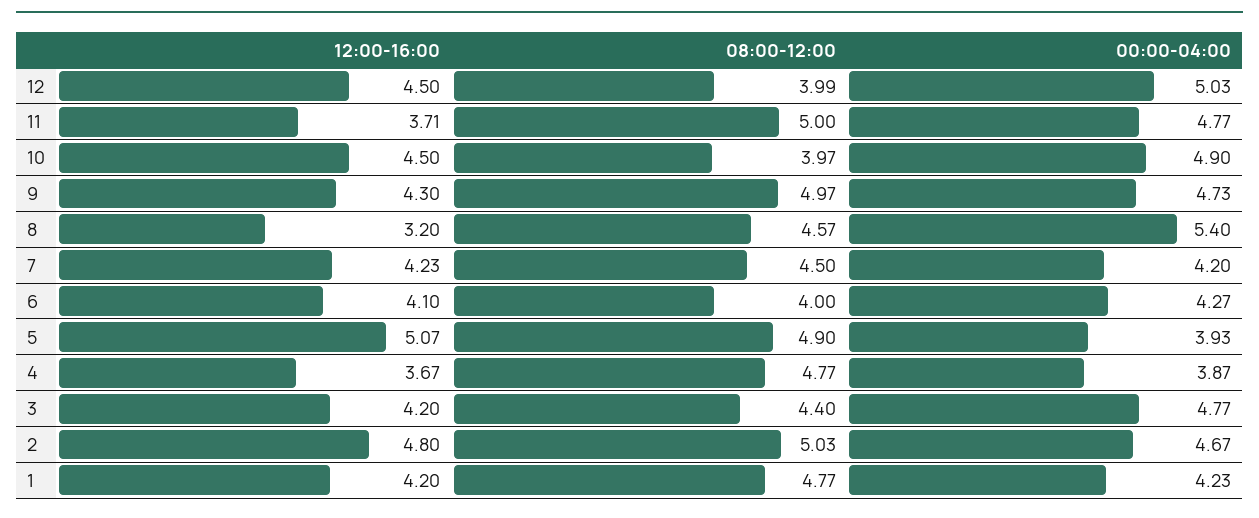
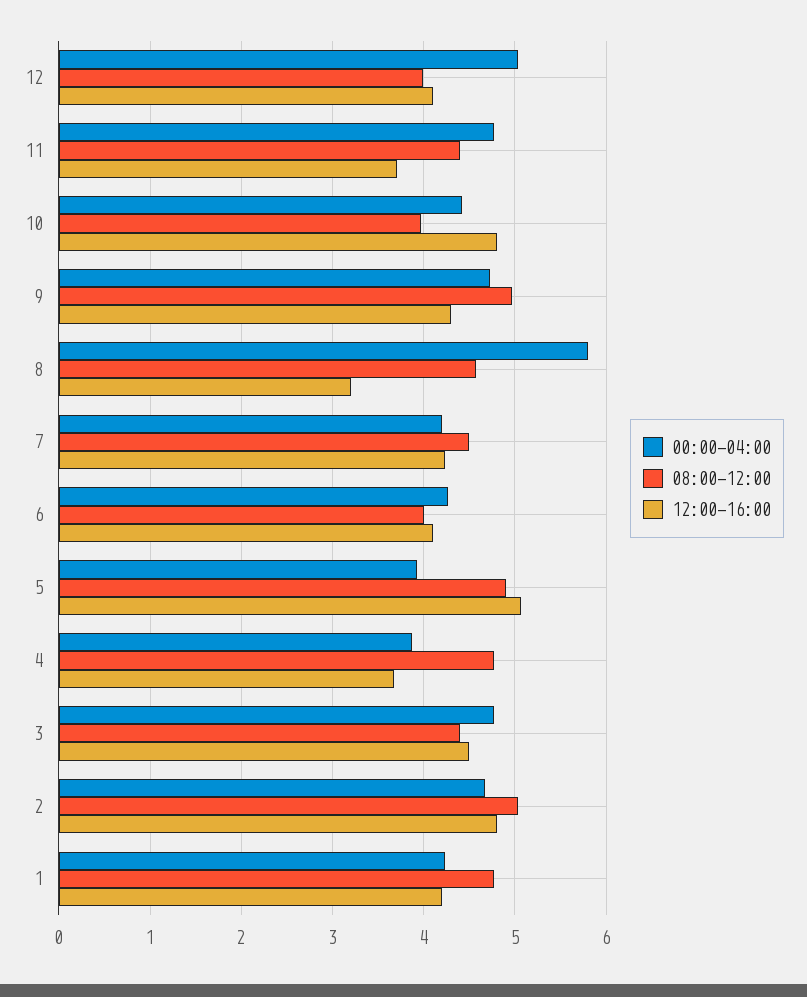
12:00-16:00, 12: 4.5 -> 4.1
08:00-12:00, 11: 5 -> 4.4
12:00-16:00, 10: 4.5 -> 4.8
00:00-04:00, 10: 4.9 -> 4.4
00:00-04:00, 8: 5.4 -> 5.8
12:00-16:00, 3: 4.2 -> 4.5

